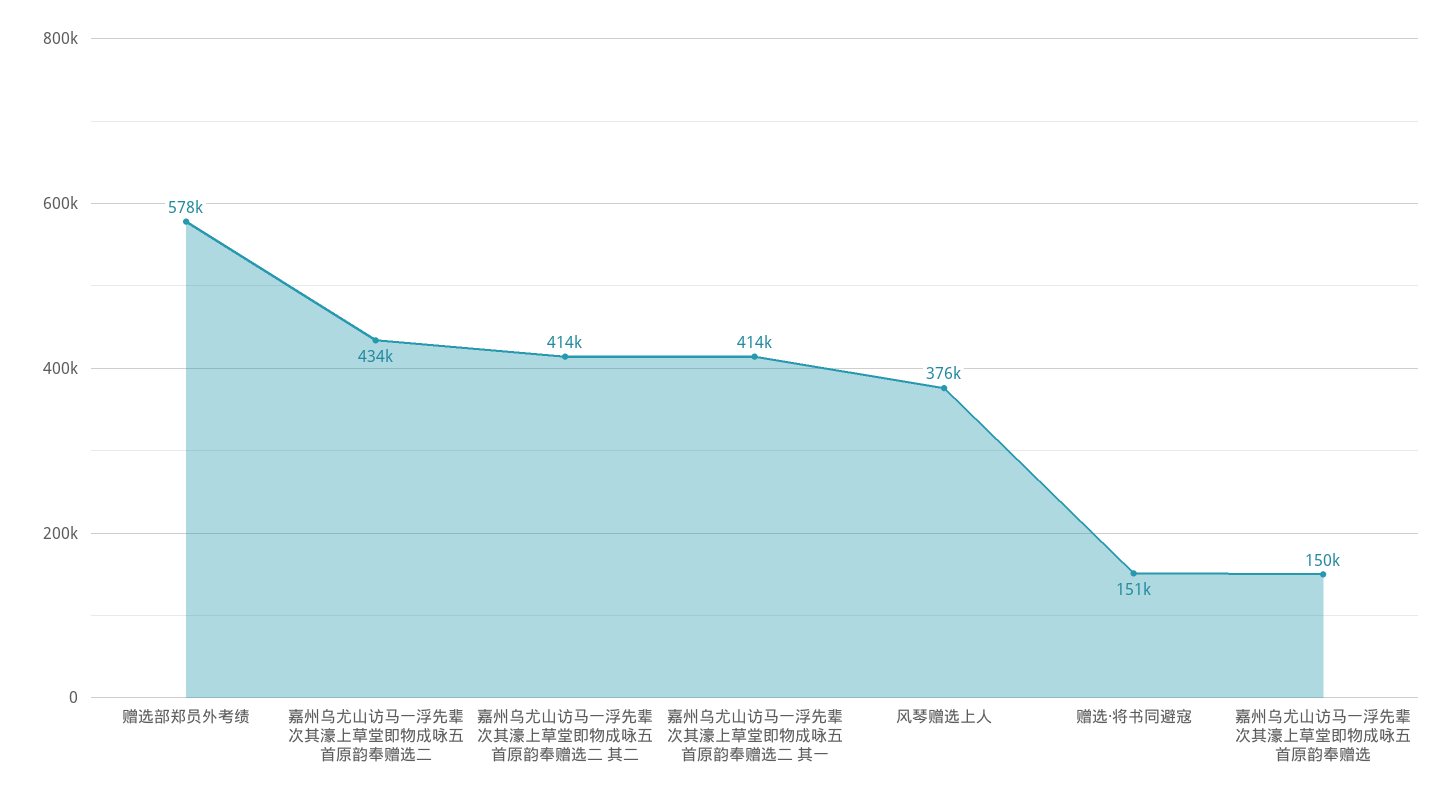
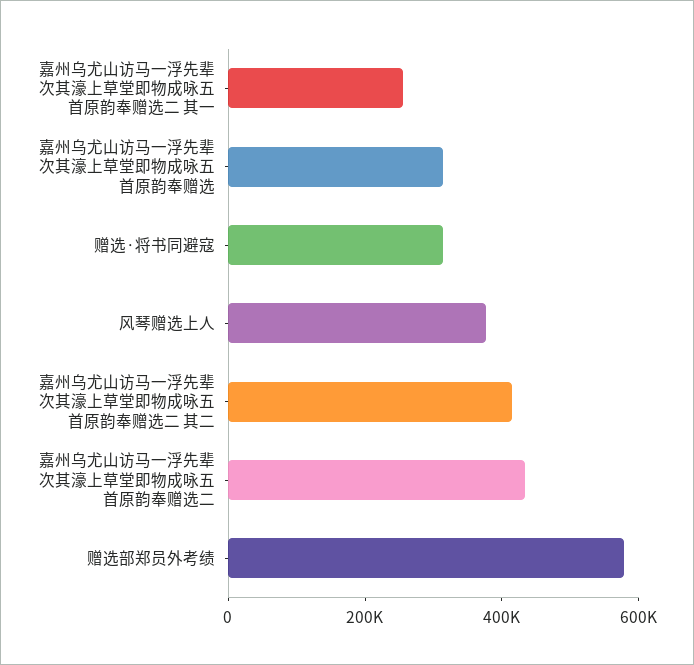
嘉州乌尤山访马一浮先辈次其濠上草堂即物成咏五首原韵奉赠选二 其一: 414000 -> 250000
赠选·将书同避寇: 151000 -> 300000
嘉州乌尤山访马一浮先辈次其濠上草堂即物成咏五首原韵奉赠选: 150000 -> 300000

